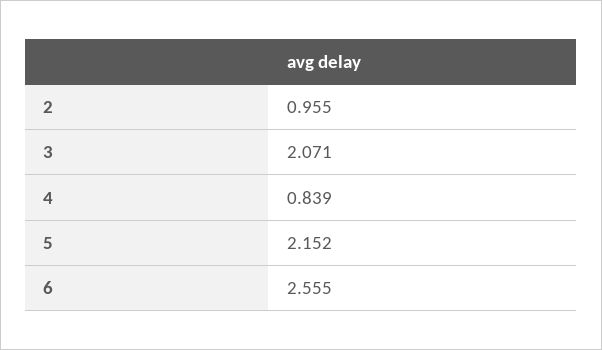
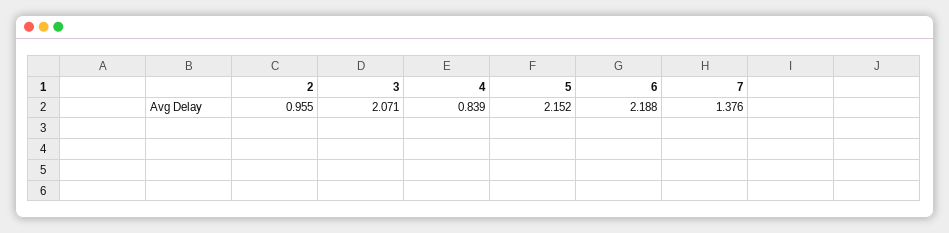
6: 2.555 -> 2.188
7: none -> 1.376

